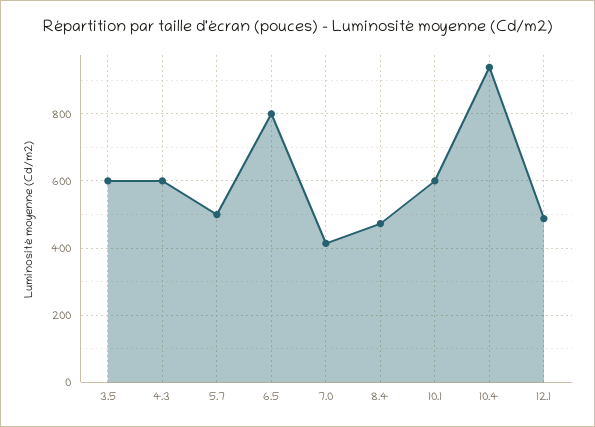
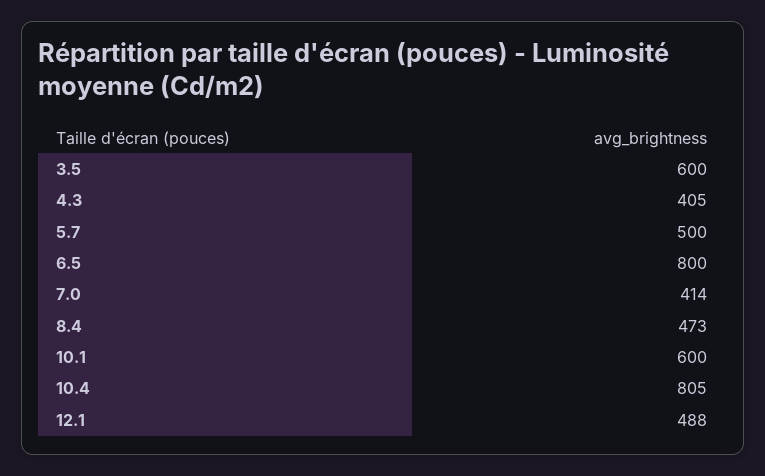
4.3: 600 -> 405
10.4: 940 -> 805

